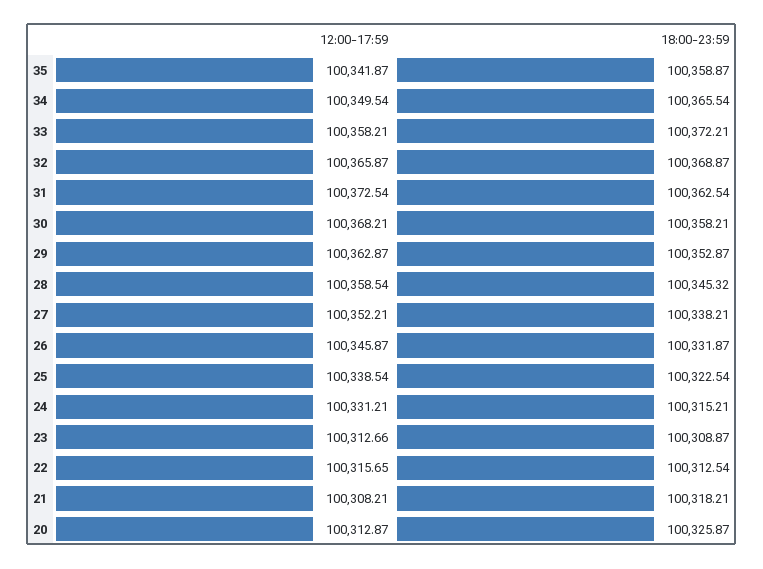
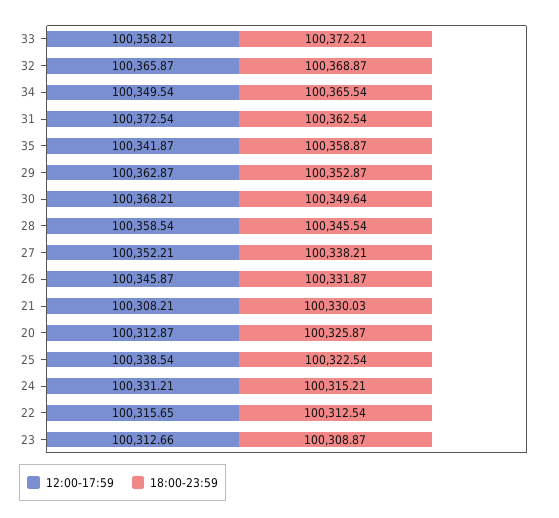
18:00-23:59, 30: 100358.21 -> 100349.64
18:00-23:59, 28: 100345.32 -> 100345.54
18:00-23:59, 21: 100318.21 -> 100330.03

